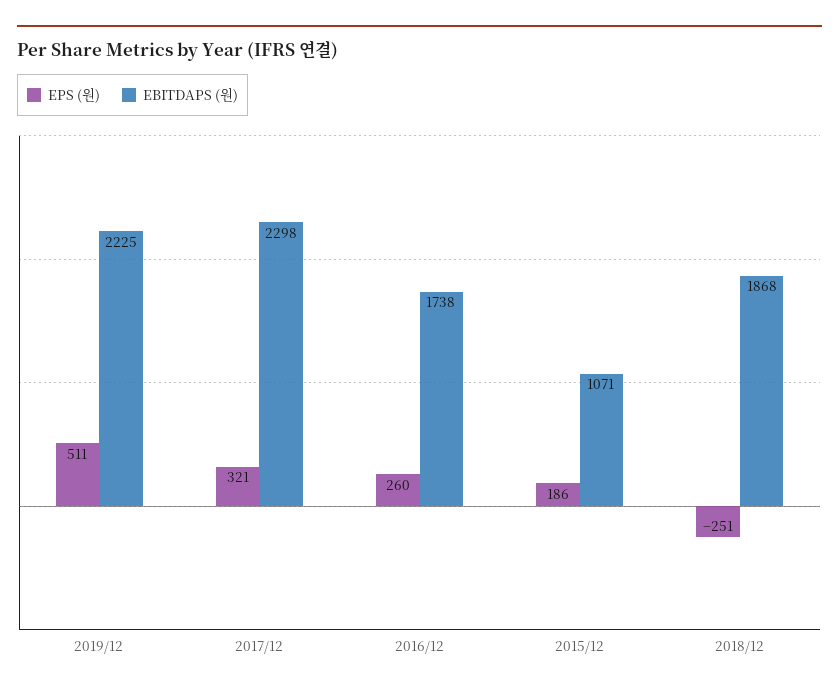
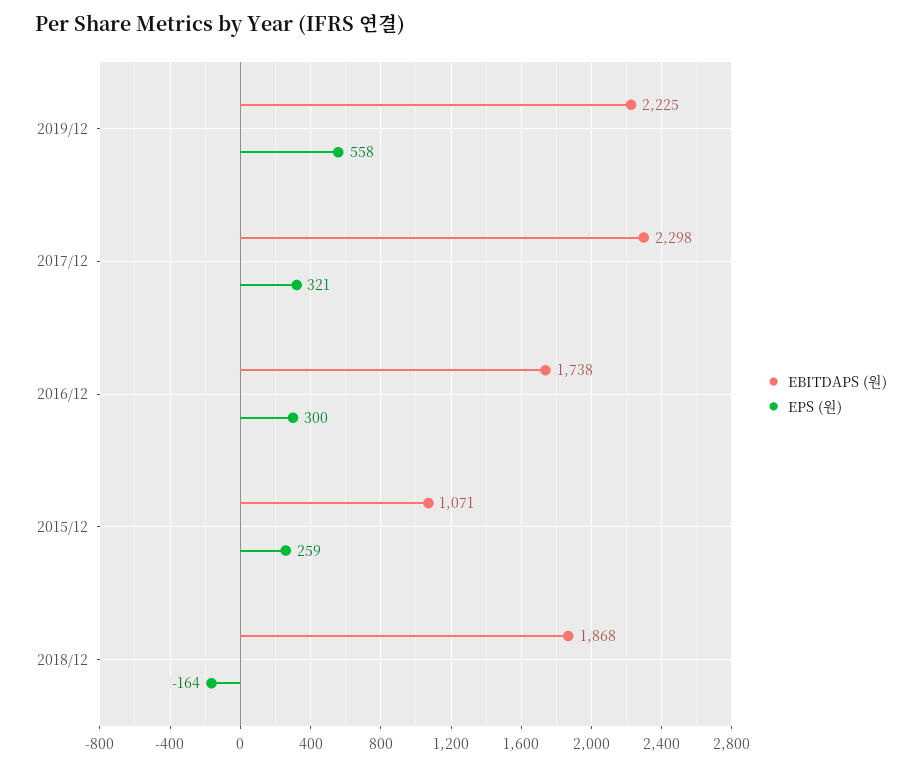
EPS (원), 2019/12: 511 -> 558
EPS (원), 2016/12: 260 -> 300
EPS (원), 2015/12: 186 -> 259
EPS (원), 2018/12: -251 -> -164

